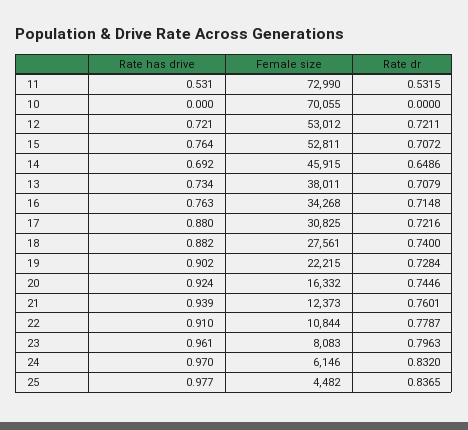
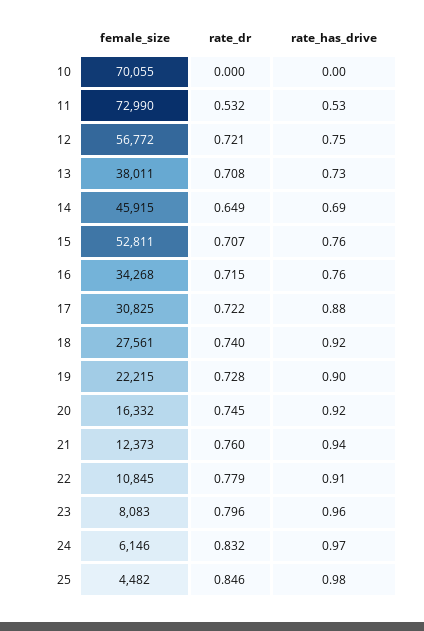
Rate has drive, 12: 0.721 -> 0.75
Female size, 12: 53012 -> 56772
Rate has drive, 18: 0.882 -> 0.92
Female size, 22: 10844 -> 10845
Rate dr, 25: 0.8365 -> 0.846

